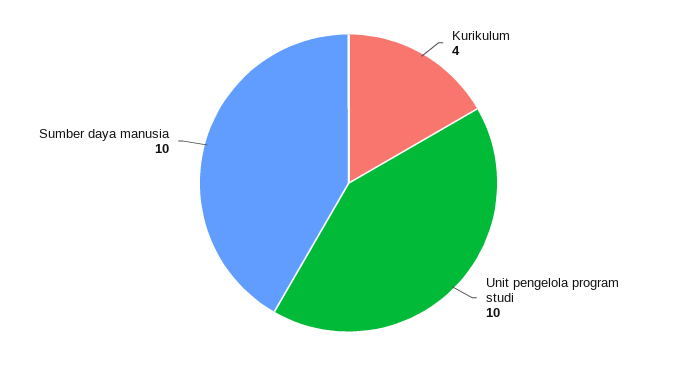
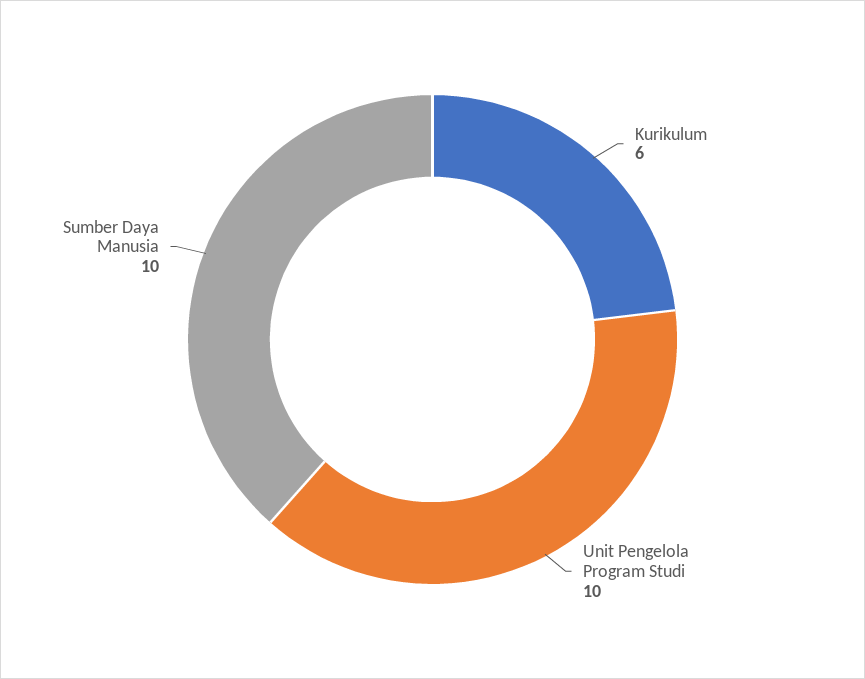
Kurikulum: 4 -> 6

